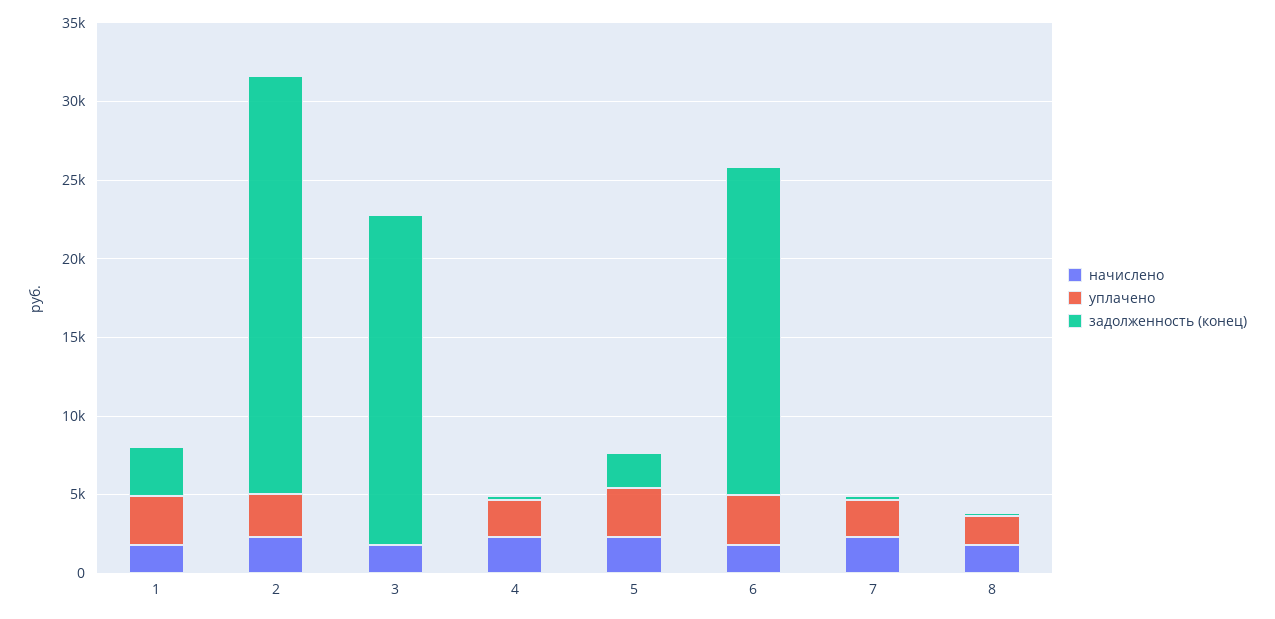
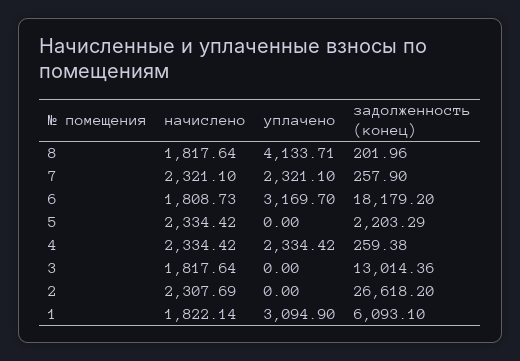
задолженность (конец), 1: 3000 -> 6093.1
уплачено, 2: 3000 -> 0
задолженность (конец), 3: 21000 -> 13014.36
уплачено, 5: 3000 -> 0
задолженность (конец), 6: 21000 -> 18179.2
уплачено, 8: 2000 -> 4133.71

